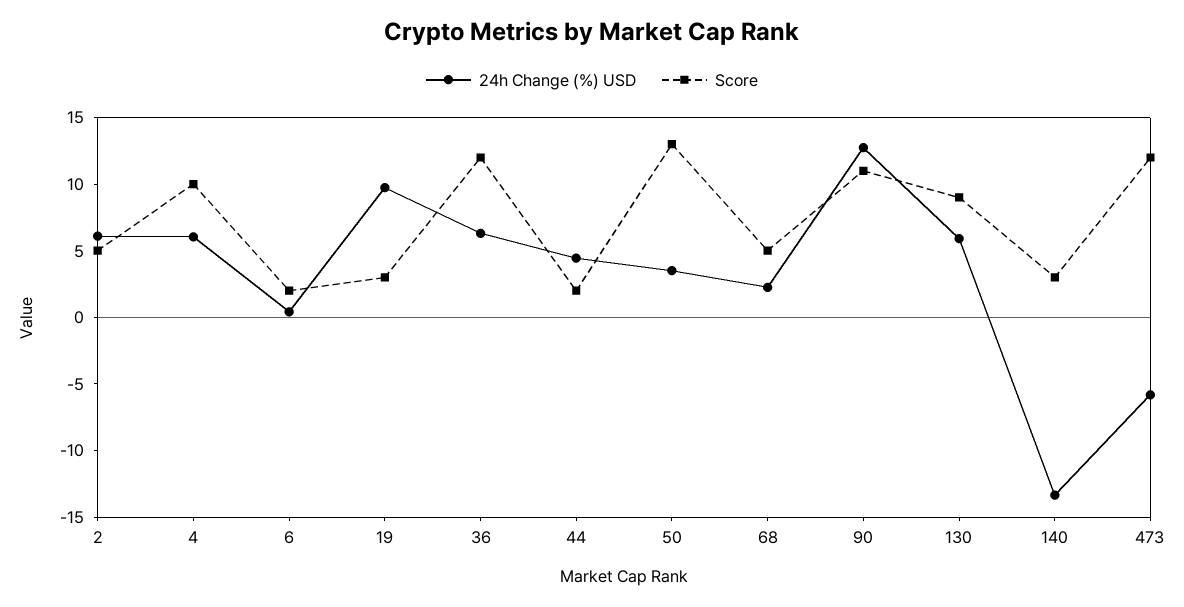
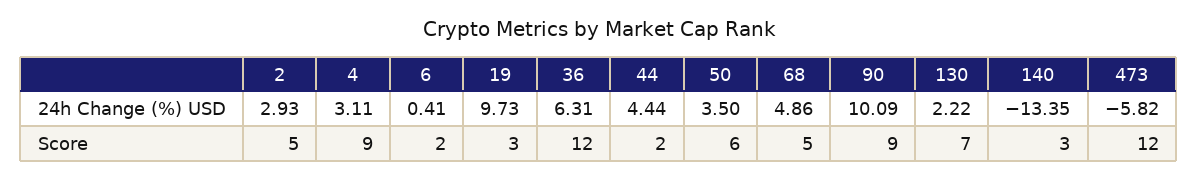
24h Change (%) USD, 2: 6 -> 2.93
24h Change (%) USD, 4: 6 -> 3.11
Score, 4: 10 -> 9
Score, 50: 13 -> 6
24h Change (%) USD, 68: 2 -> 4.86
24h Change (%) USD, 90: 13 -> 10.09
Score, 90: 11 -> 9
24h Change (%) USD, 130: 6 -> 2.22
Score, 130: 9 -> 7

